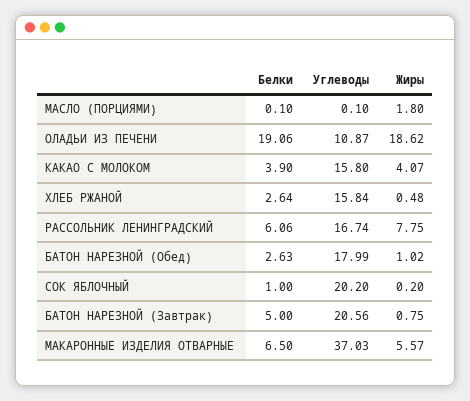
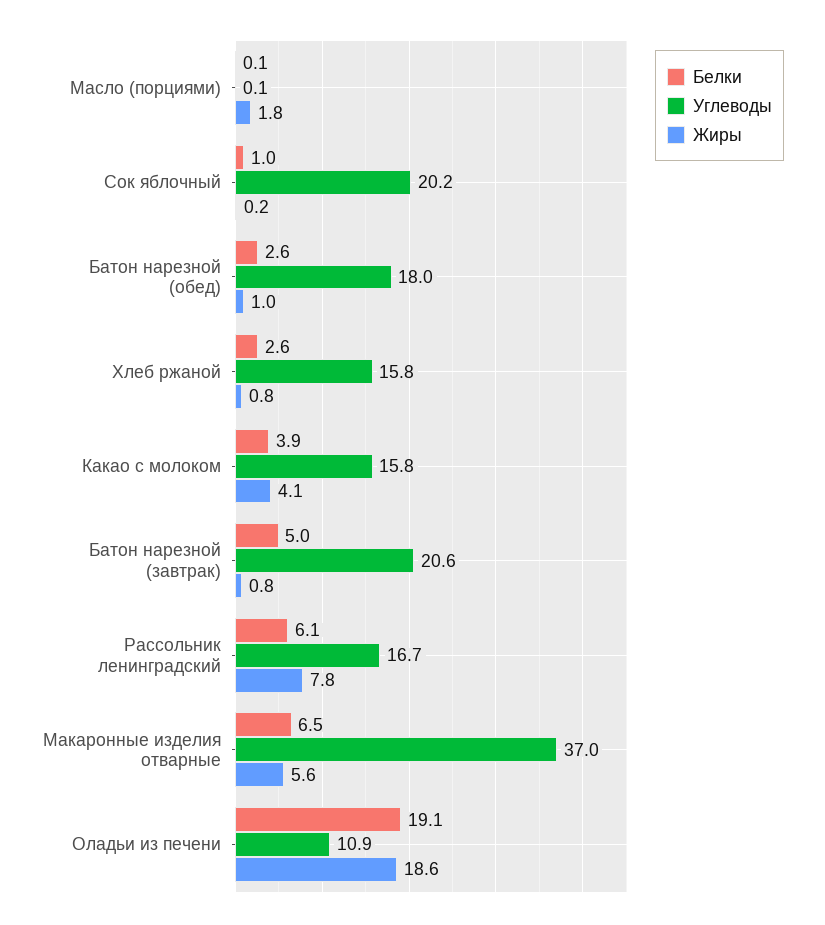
Жиры, ХЛЕБ РЖАНОЙ: 0.48 -> 0.8

